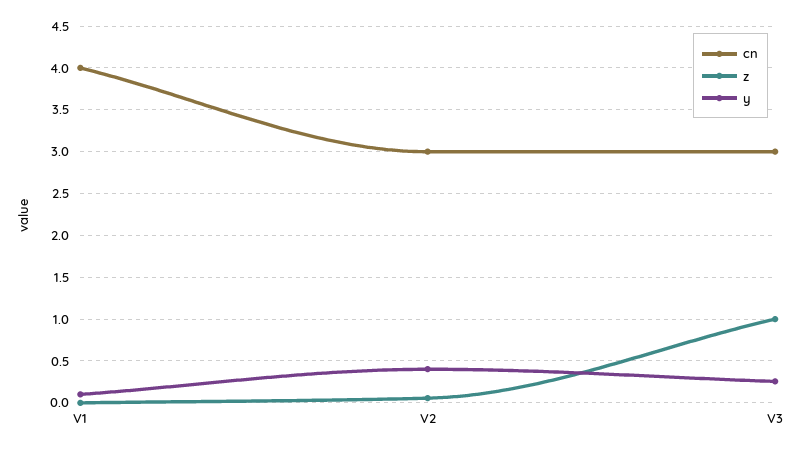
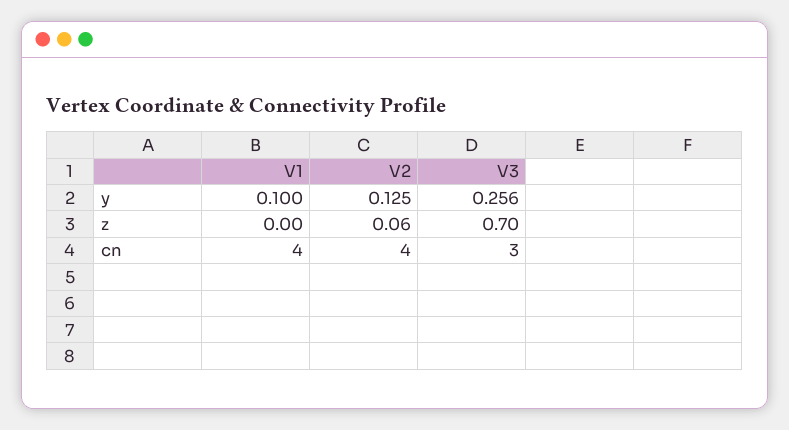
cn, V2: 3 -> 4
y, V2: 0.4 -> 0.125
z, V3: 1 -> 0.7

